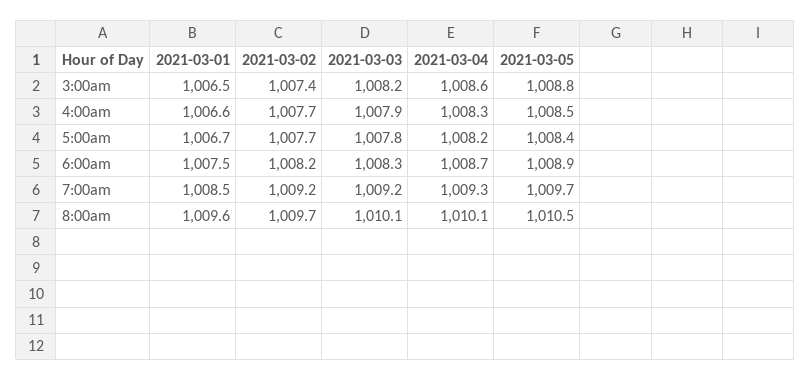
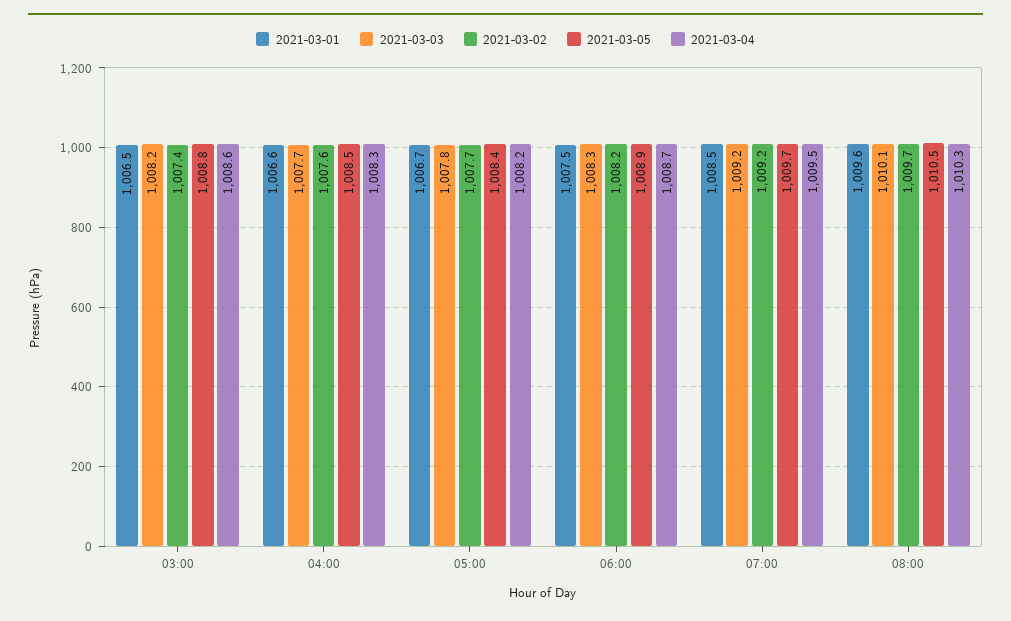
2021-03-02, 4:00am: 1007.7 -> 1007.6
2021-03-03, 4:00am: 1007.9 -> 1007.7
2021-03-04, 7:00am: 1009.3 -> 1009.5
2021-03-04, 8:00am: 1010.1 -> 1010.3

